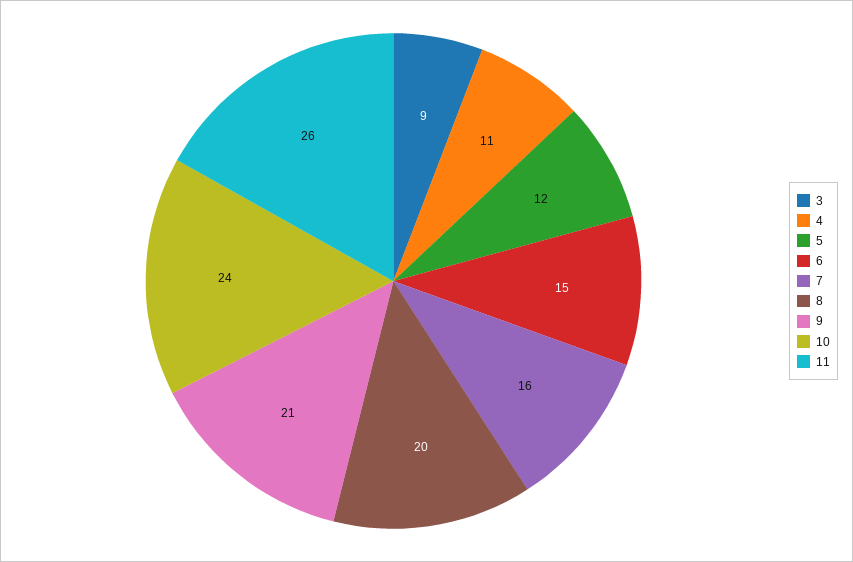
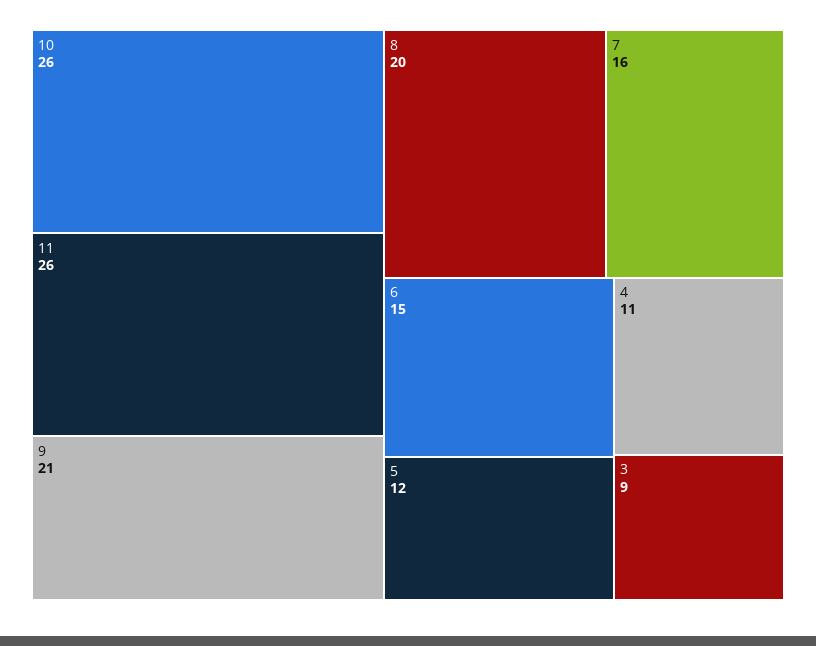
10: 24 -> 26

